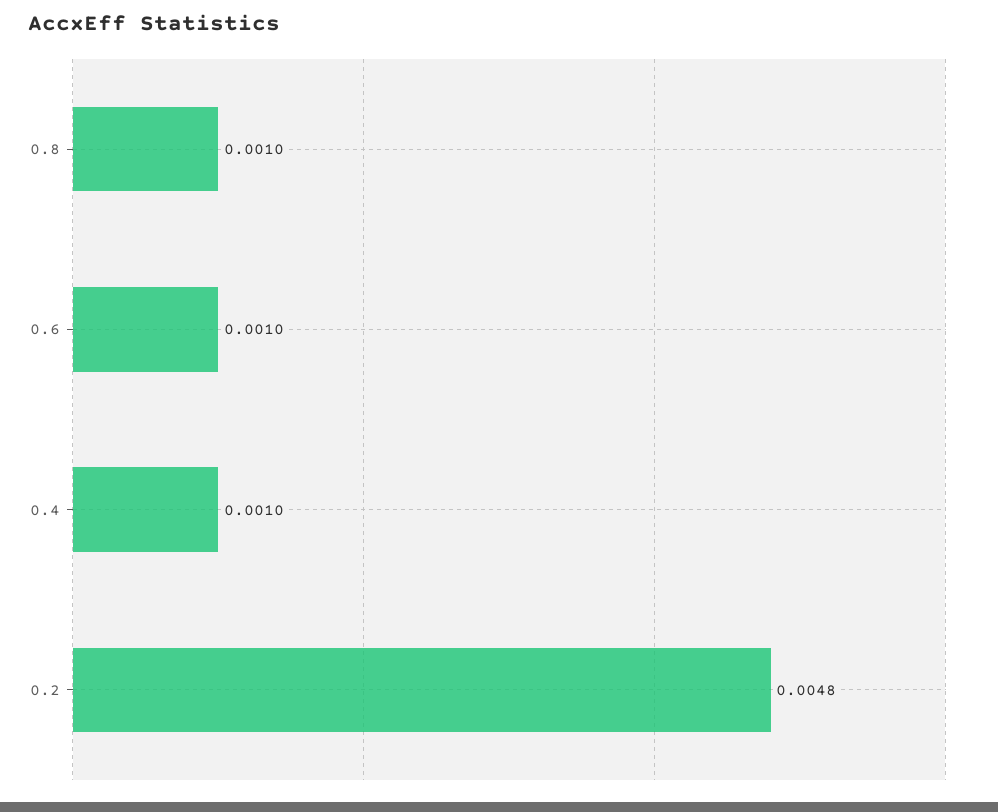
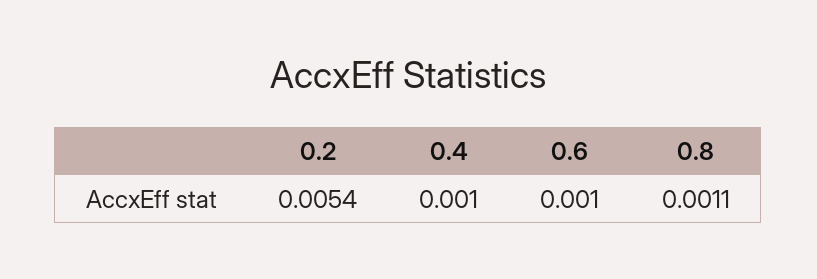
0.8: 0.001 -> 0.0011
0.2: 0.0048 -> 0.0054

